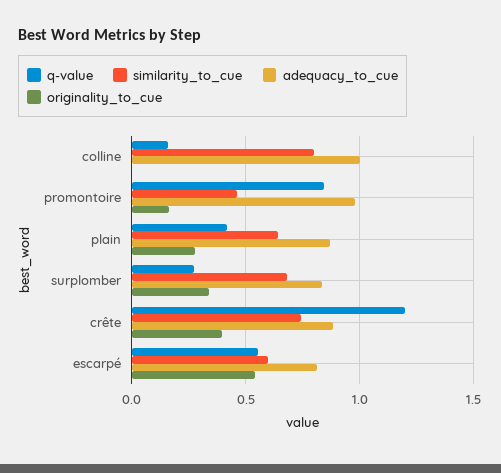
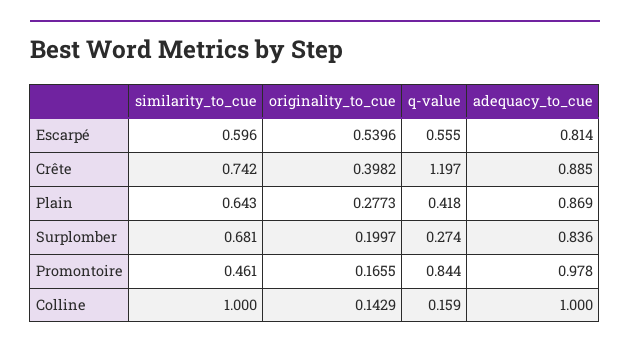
similarity_to_cue, colline: 0.8 -> 1
originality_to_cue, colline: 0 -> 0.1429
originality_to_cue, surplomber: 0.35 -> 0.1997

